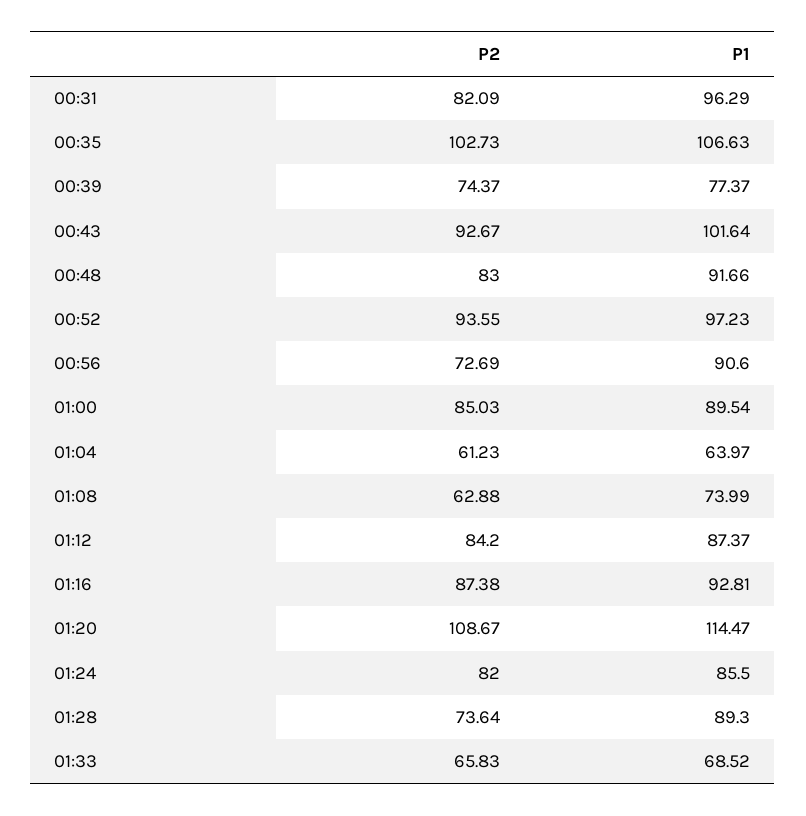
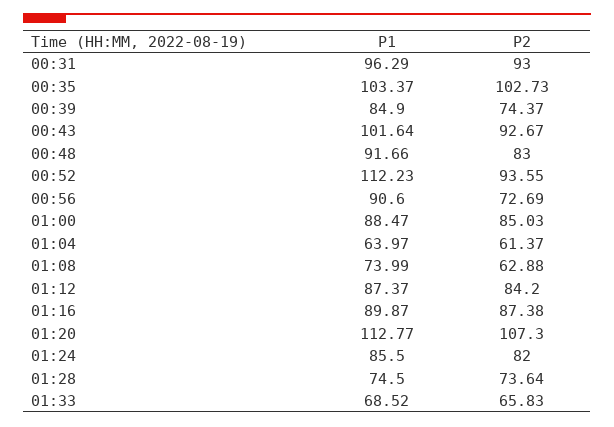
P2, 00:31: 82.09 -> 93
P1, 00:35: 106.63 -> 103.37
P1, 00:39: 77.37 -> 84.9
P1, 00:52: 97.23 -> 112.23
P1, 01:00: 89.54 -> 88.47
P2, 01:04: 61.23 -> 61.37
P1, 01:16: 92.81 -> 89.87
P2, 01:20: 108.67 -> 107.3
P1, 01:20: 114.47 -> 112.77
P1, 01:28: 89.3 -> 74.5

